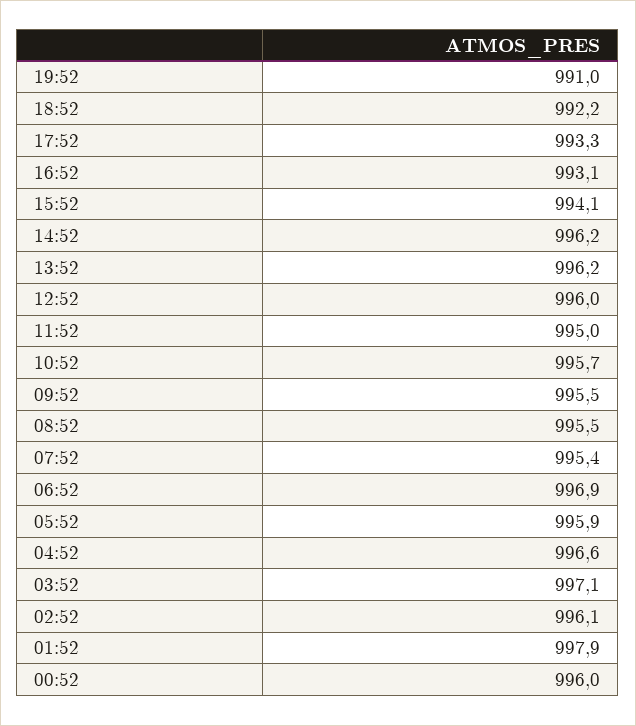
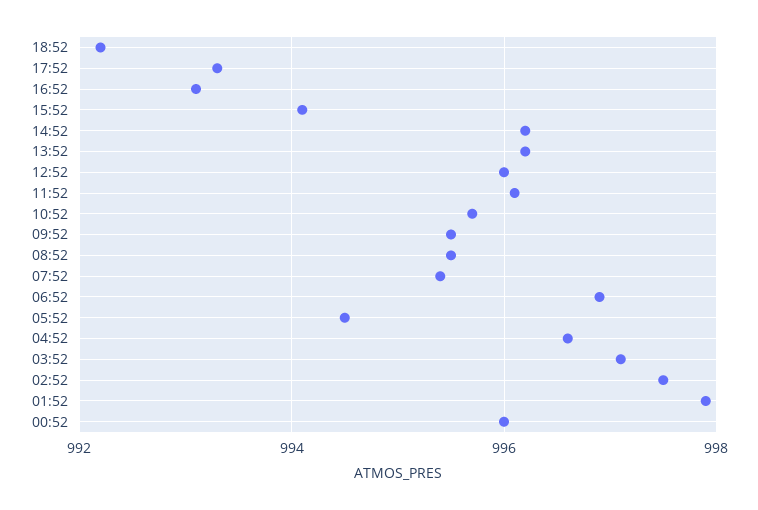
19:52: 991 -> none
11:52: 995 -> 996
05:52: 995.9 -> 994.5
02:52: 996.1 -> 997.5

